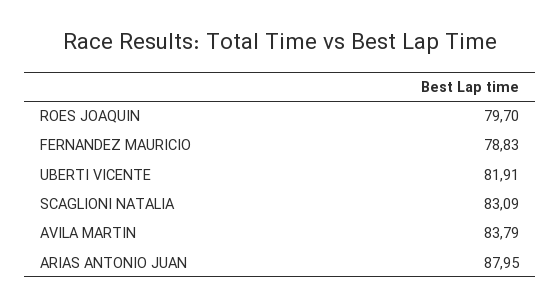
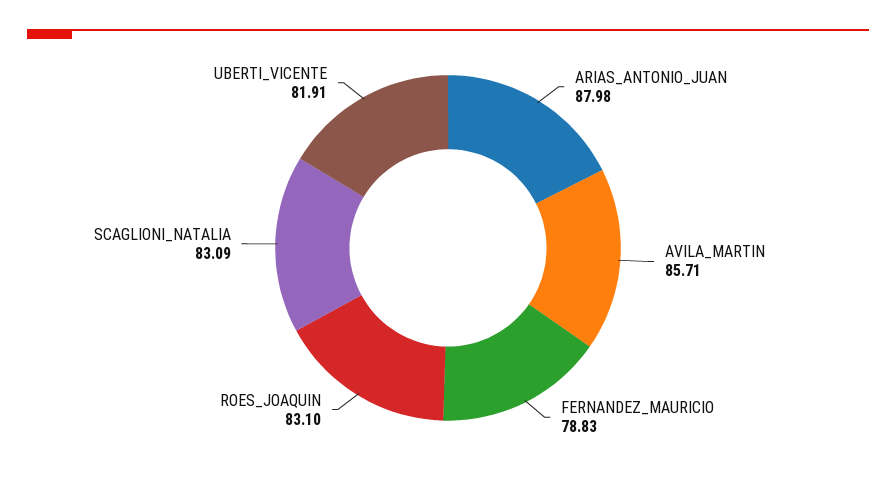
ROES JOAQUIN: 79.7 -> 83.1
AVILA MARTIN: 83.79 -> 85.71
ARIAS ANTONIO JUAN: 87.95 -> 87.98

